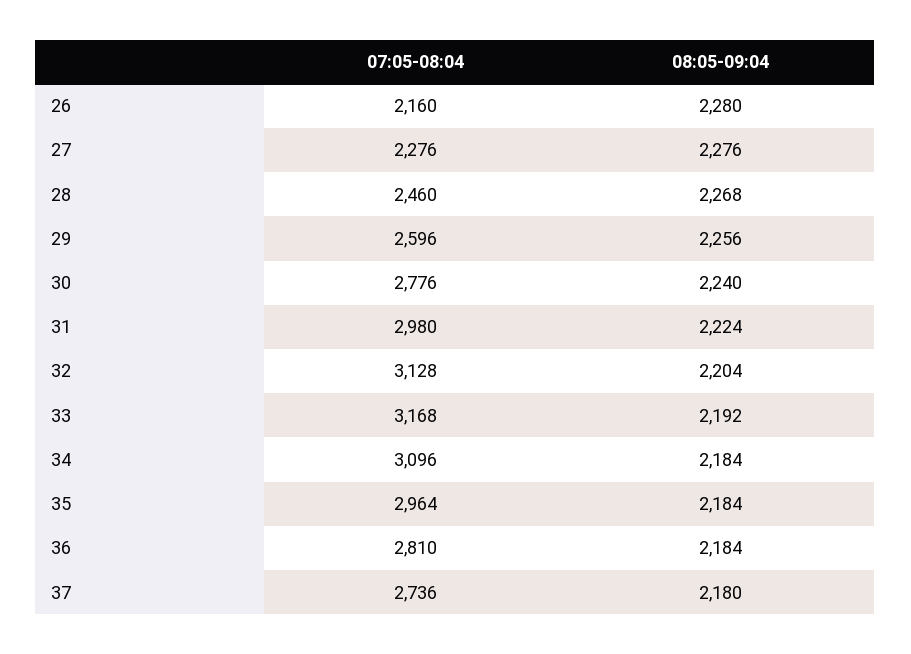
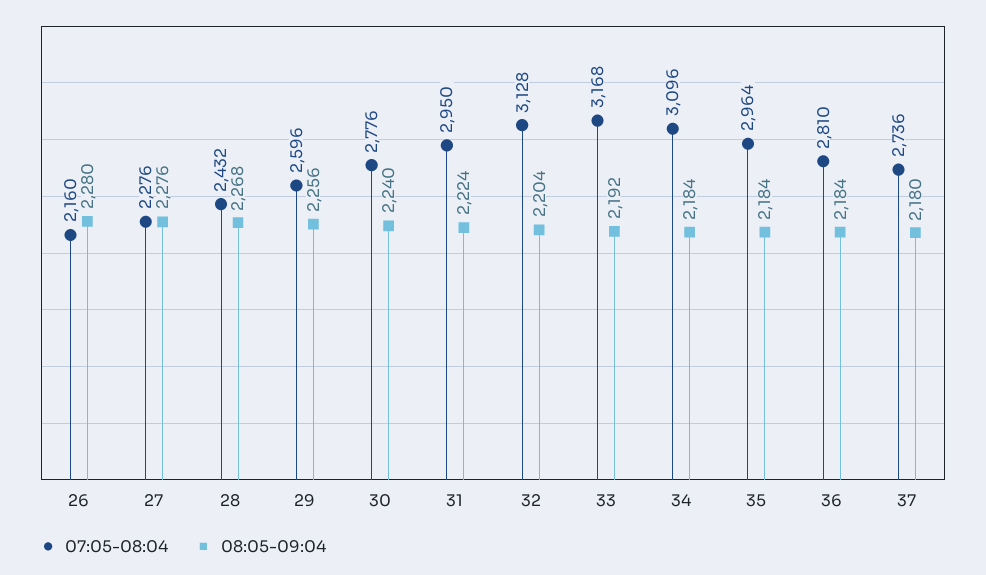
07:05-08:04, 28: 2460 -> 2432
07:05-08:04, 31: 2980 -> 2950

